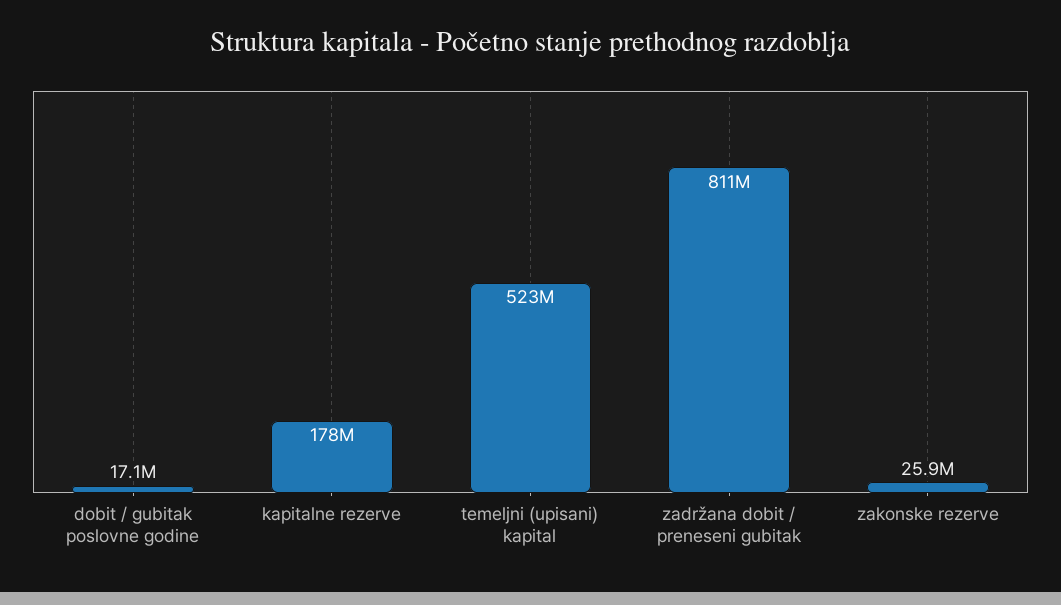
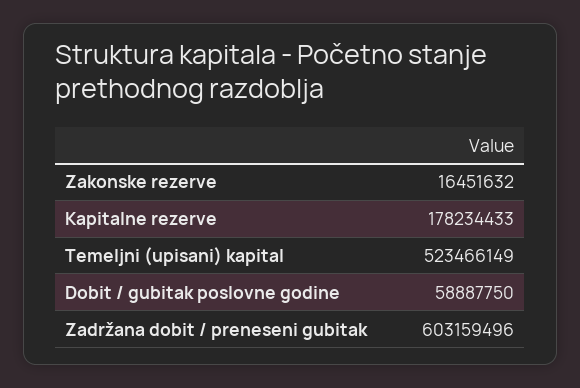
dobit / gubitak poslovne godine: 17100000 -> 58887750
zadržana dobit / preneseni gubitak: 811000000 -> 603159496
zakonske rezerve: 25900000 -> 16451632

